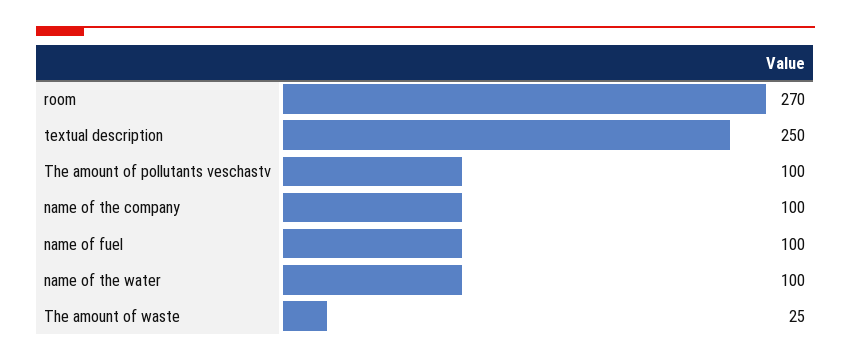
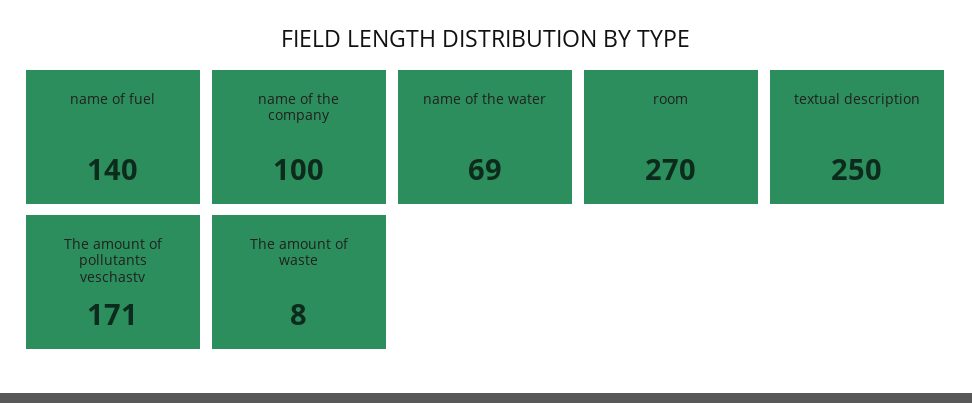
The amount of pollutants veschastv: 100 -> 171
name of fuel: 100 -> 140
name of the water: 100 -> 69
The amount of waste: 25 -> 8

